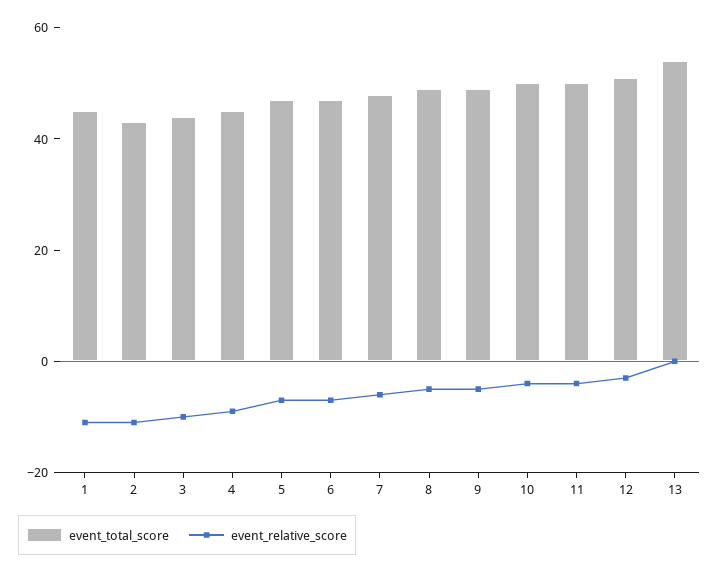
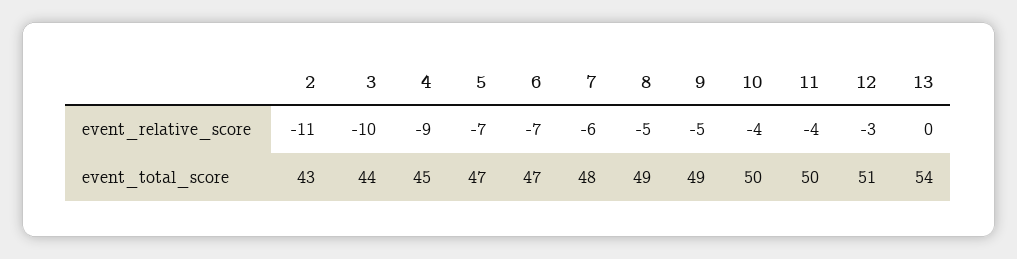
event_total_score, 1: 45 -> none
event_relative_score, 1: -10 -> none

